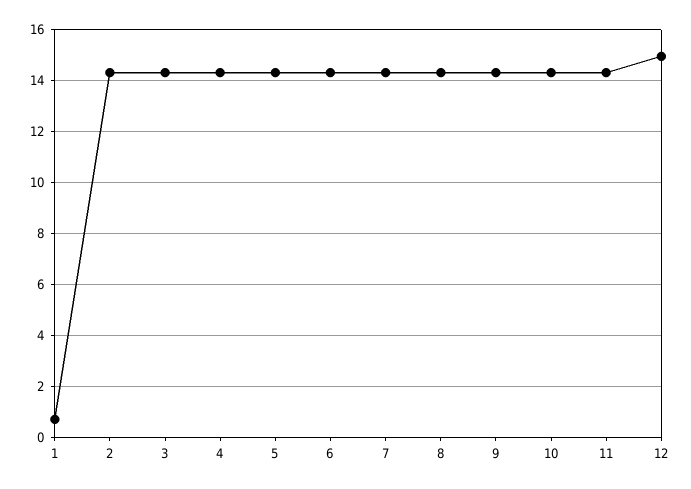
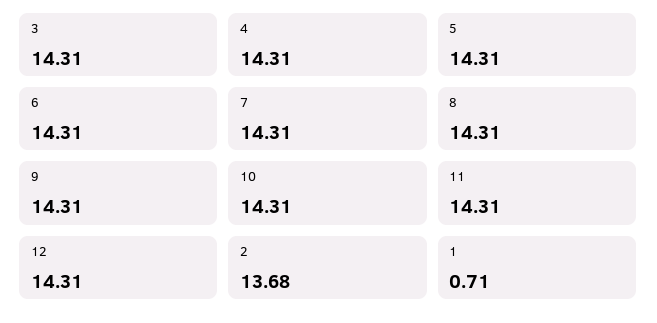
2: 14.25 -> 13.68
12: 15 -> 14.31

